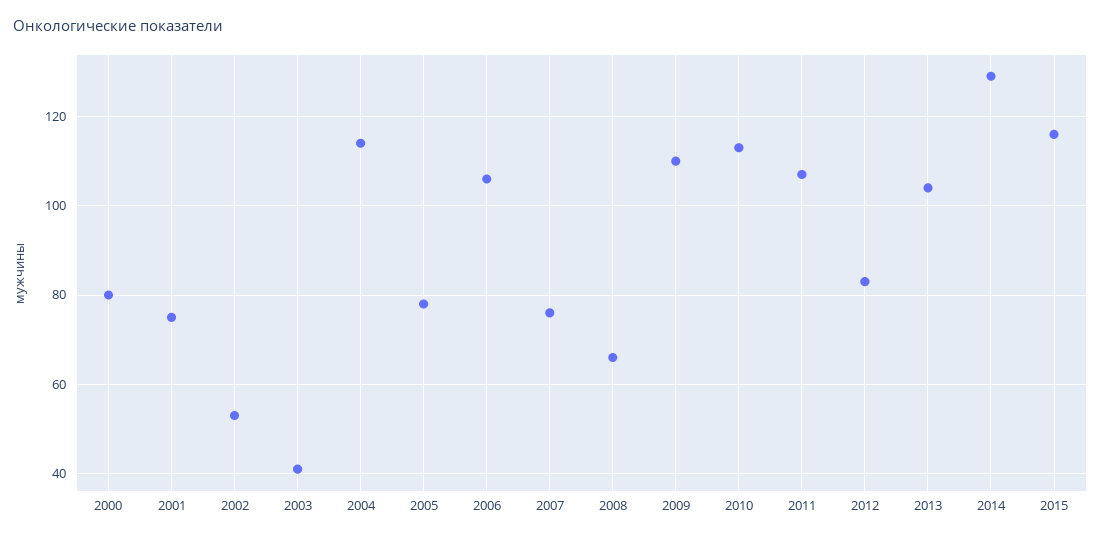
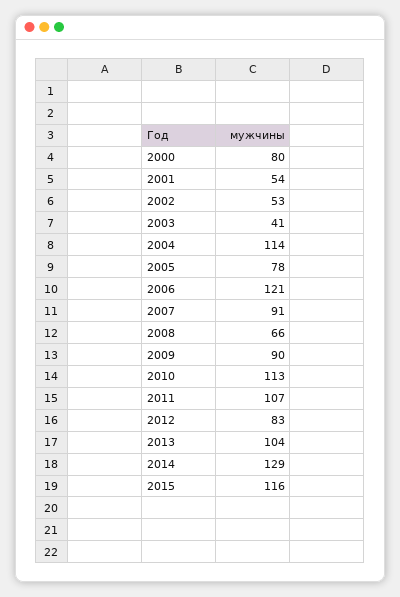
2001: 75 -> 54
2006: 105 -> 121
2007: 75 -> 91
2009: 110 -> 90

